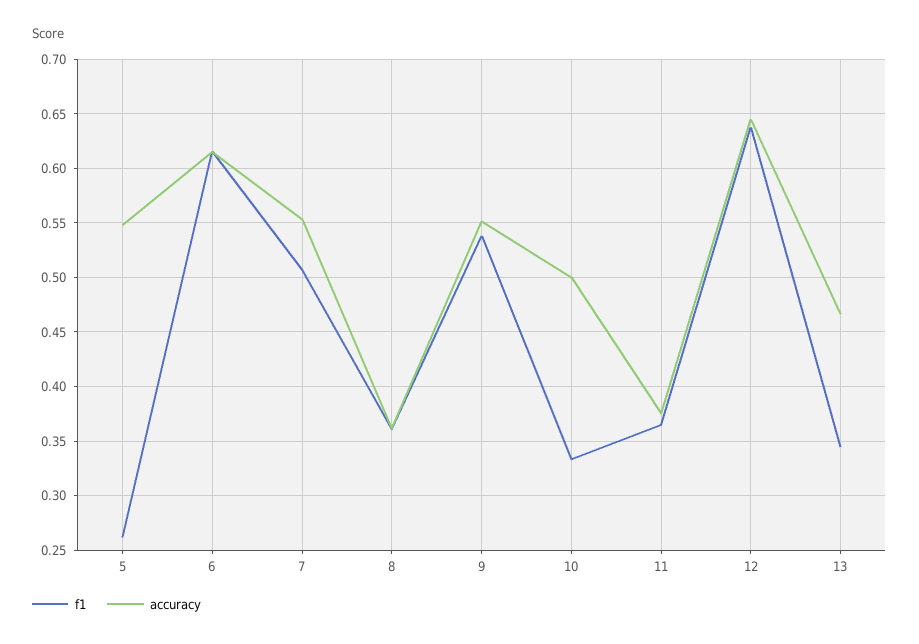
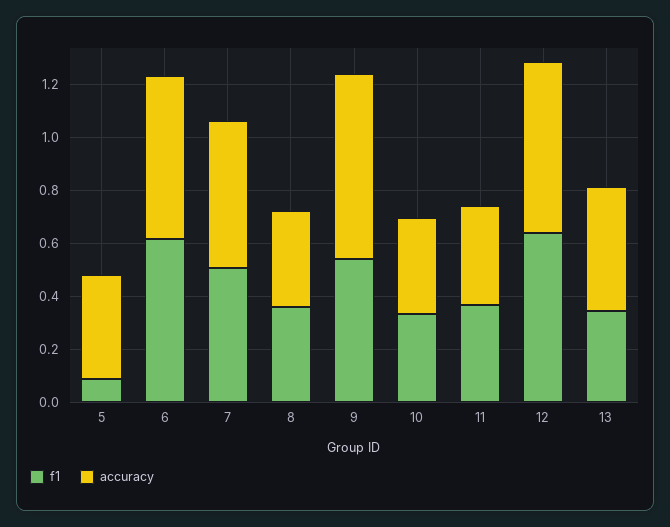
f1, 5: 0.26 -> 0.1
accuracy, 5: 0.55 -> 0.4
accuracy, 9: 0.55 -> 0.7
accuracy, 10: 0.5 -> 0.35

